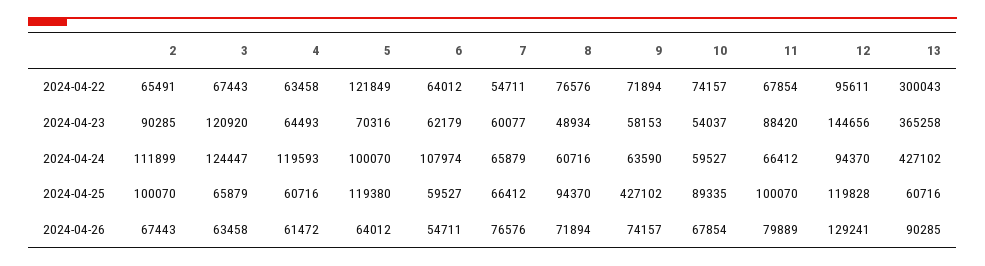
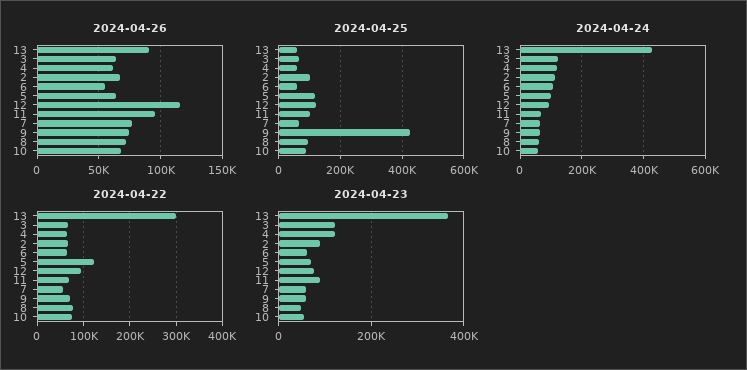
2024-04-23, 4: 64493 -> 120000
2024-04-23, 12: 144656 -> 80000
2024-04-26, 11: 79889 -> 95000
2024-04-26, 12: 129241 -> 115000

